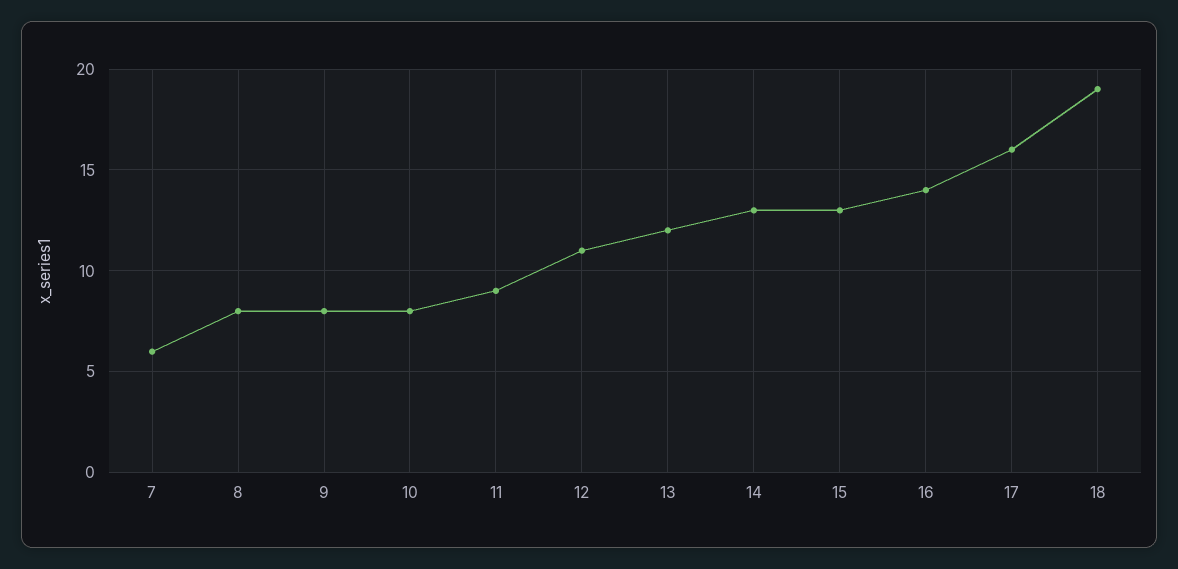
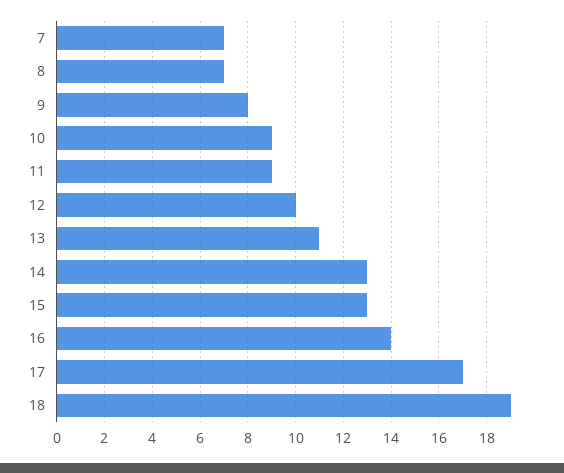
7: 6 -> 7
8: 8 -> 7
10: 8 -> 9
12: 11 -> 10
13: 12 -> 11
17: 16 -> 17

